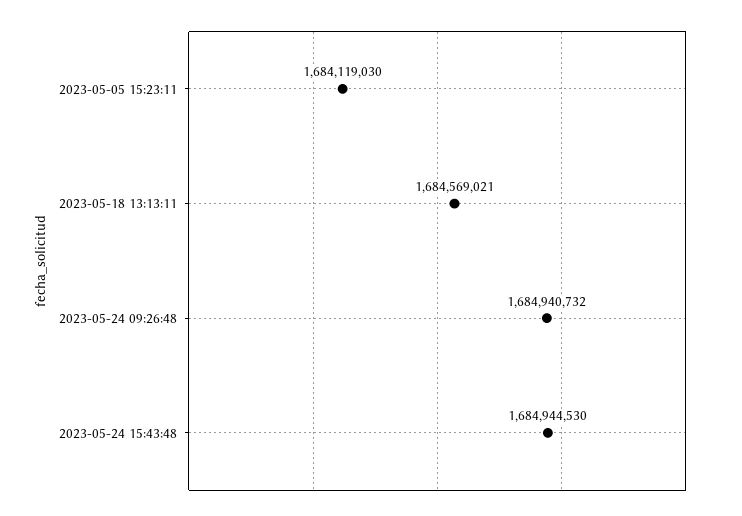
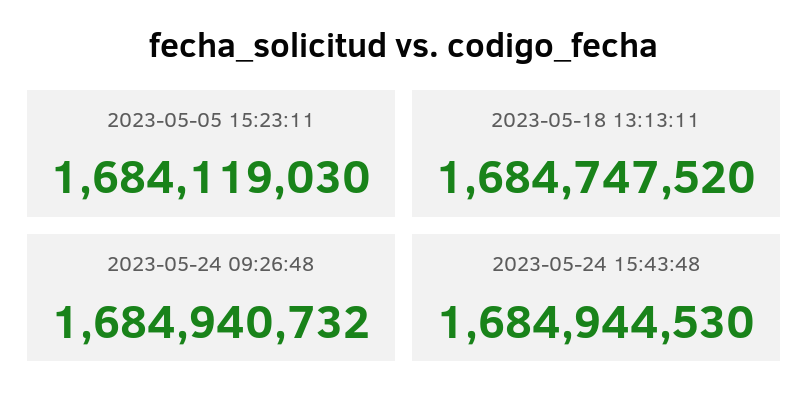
2023-05-18 13:13:11: 1684569021 -> 1684747520

